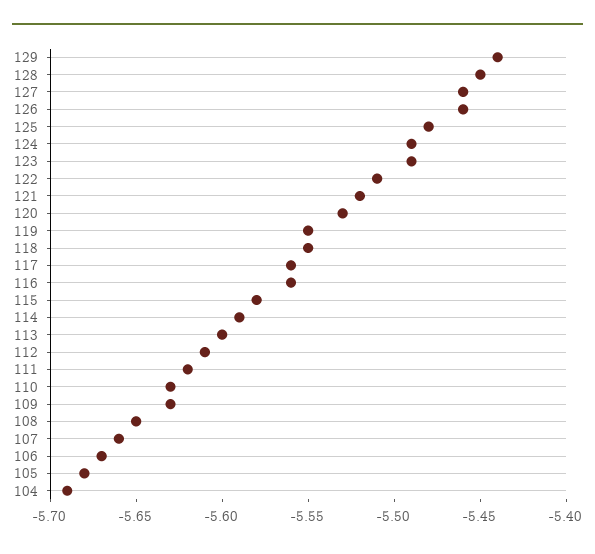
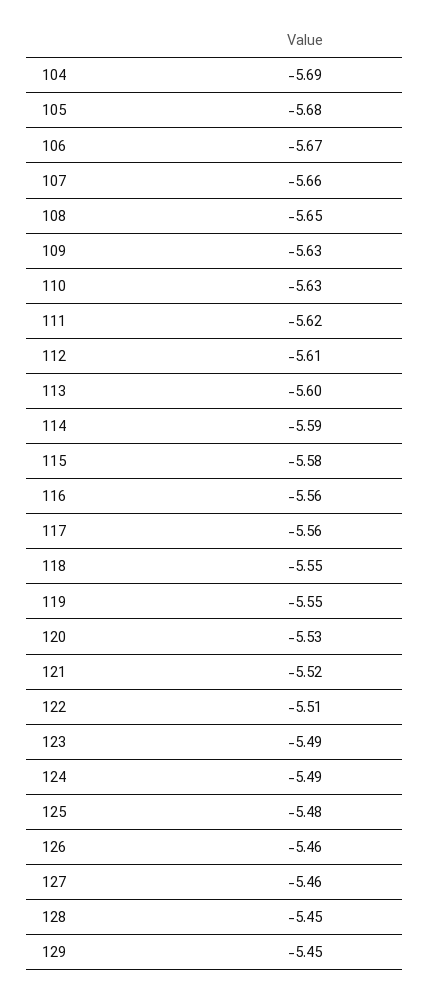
129: -5.44 -> -5.45

